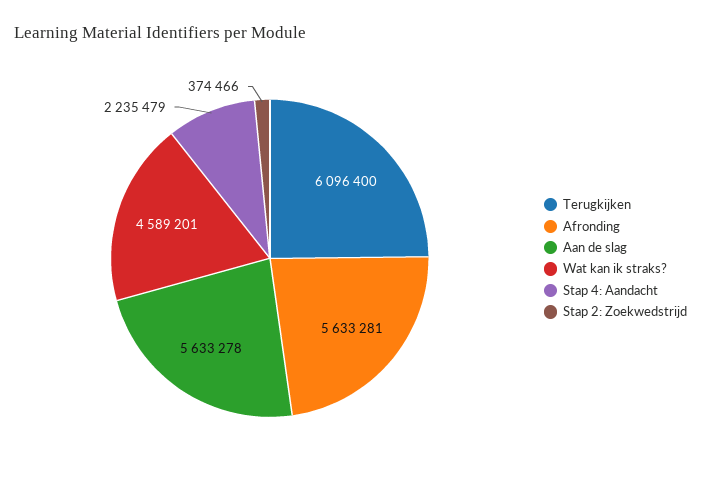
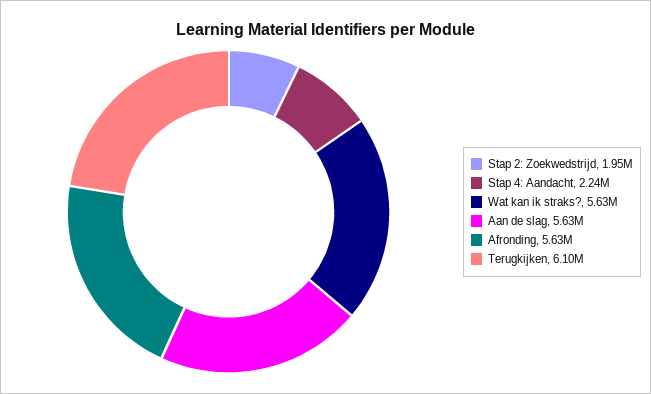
Wat kan ik straks?: 4589201 -> 5630000
Stap 2: Zoekwedstrijd: 374466 -> 1950000

